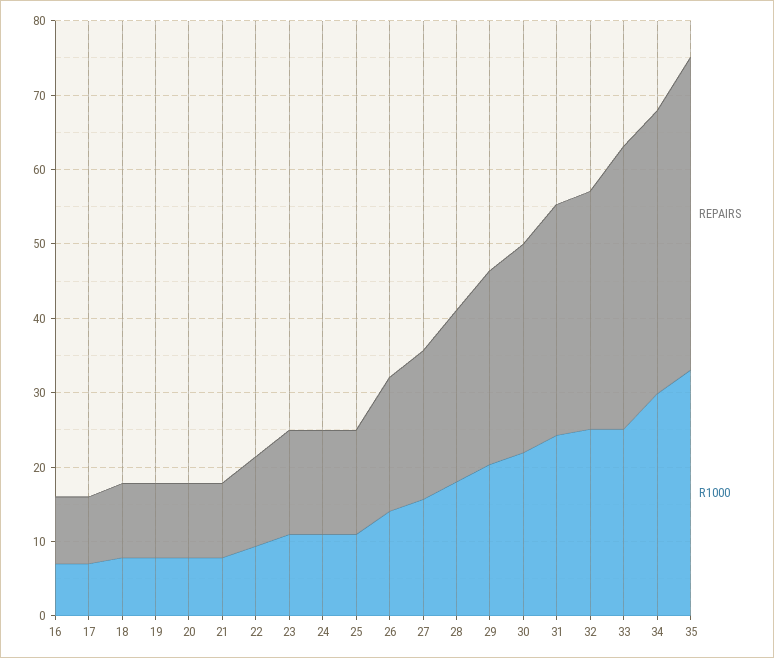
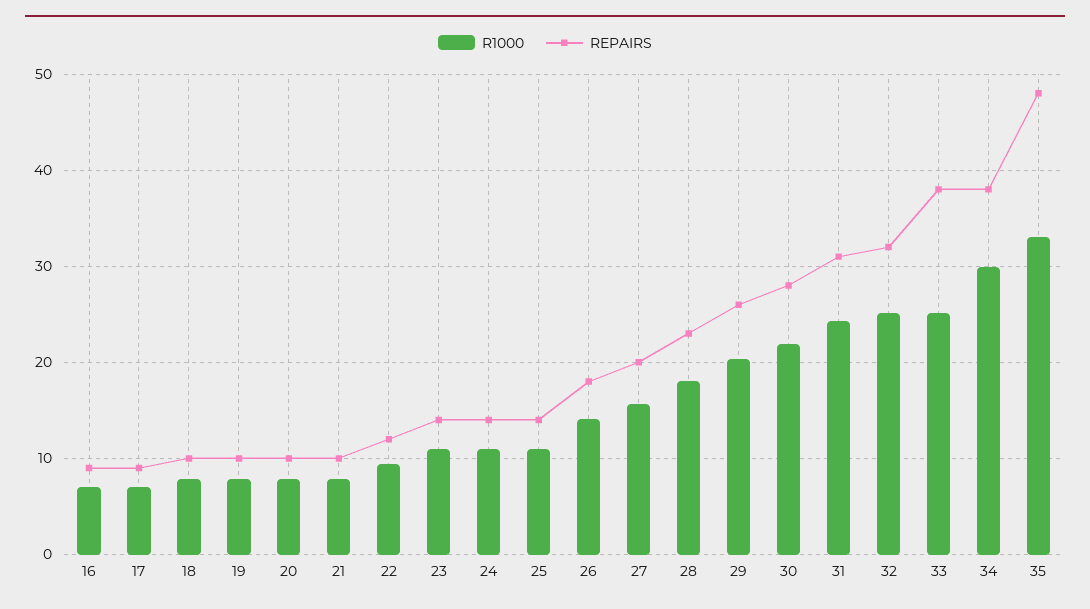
REPAIRS, 35: 42 -> 48

